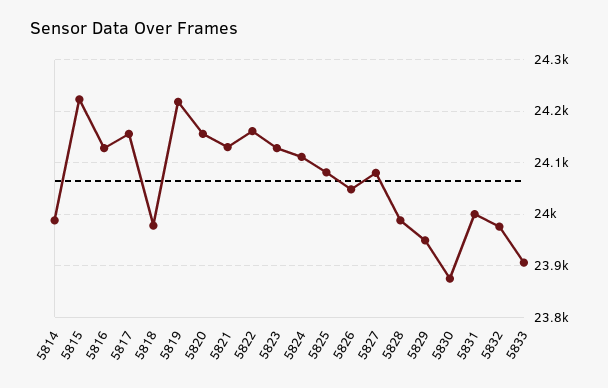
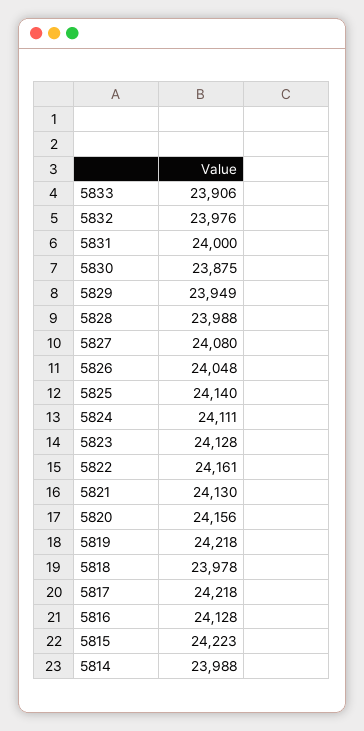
5817: 24160 -> 24218
5825: 24080 -> 24140

